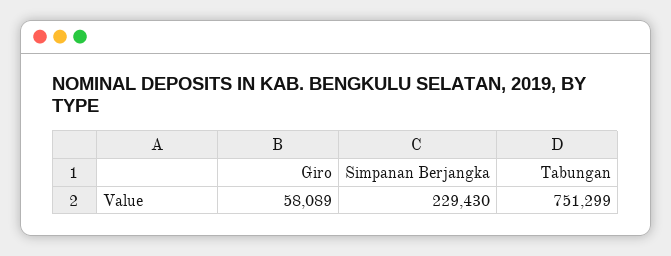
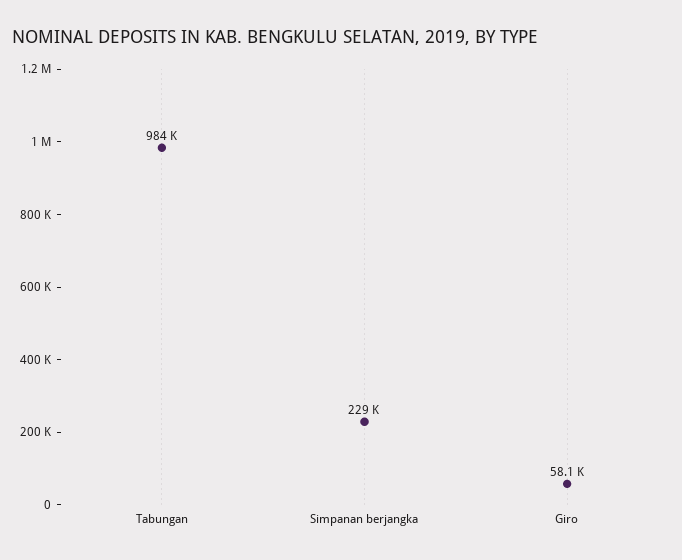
Tabungan: 751299 -> 984000

